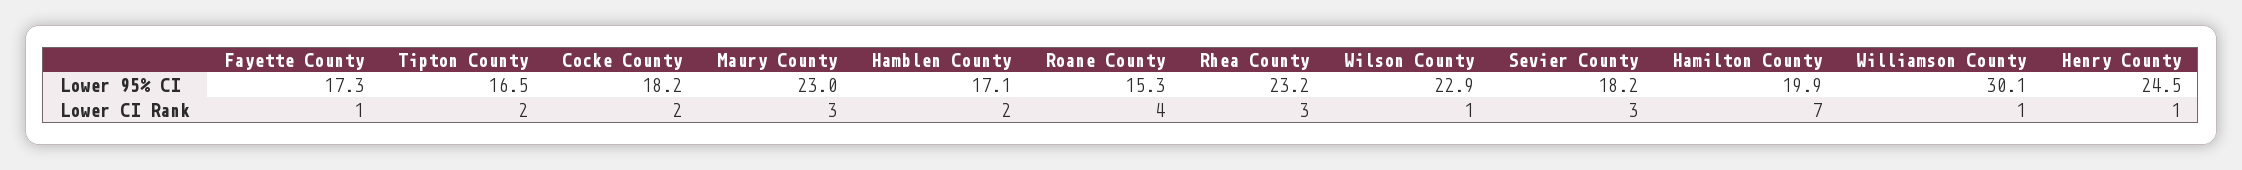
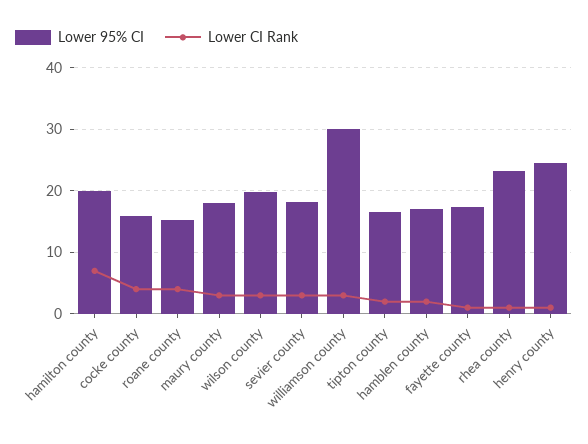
Lower 95% CI, Cocke County: 18.2 -> 16
Lower 95% CI, Maury County: 23 -> 18
Lower 95% CI, Wilson County: 22.9 -> 20
Lower CI Rank, Cocke County: 2 -> 4
Lower CI Rank, Rhea County: 3 -> 1
Lower CI Rank, Wilson County: 1 -> 3
Lower CI Rank, Williamson County: 1 -> 3

